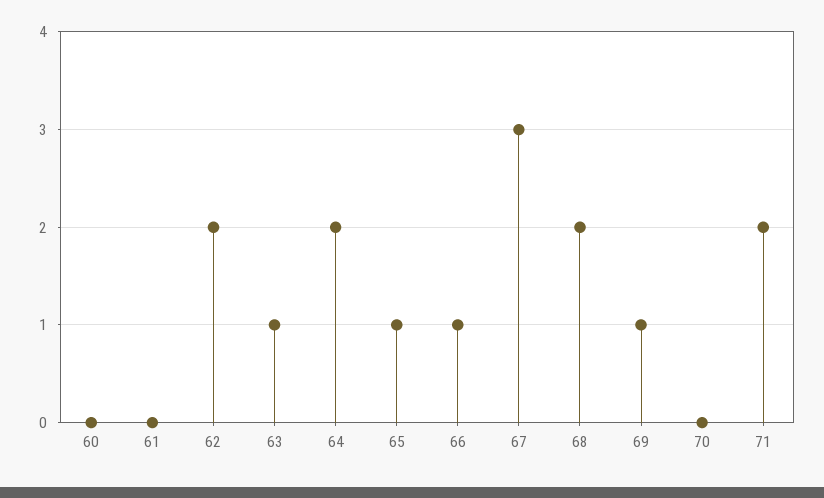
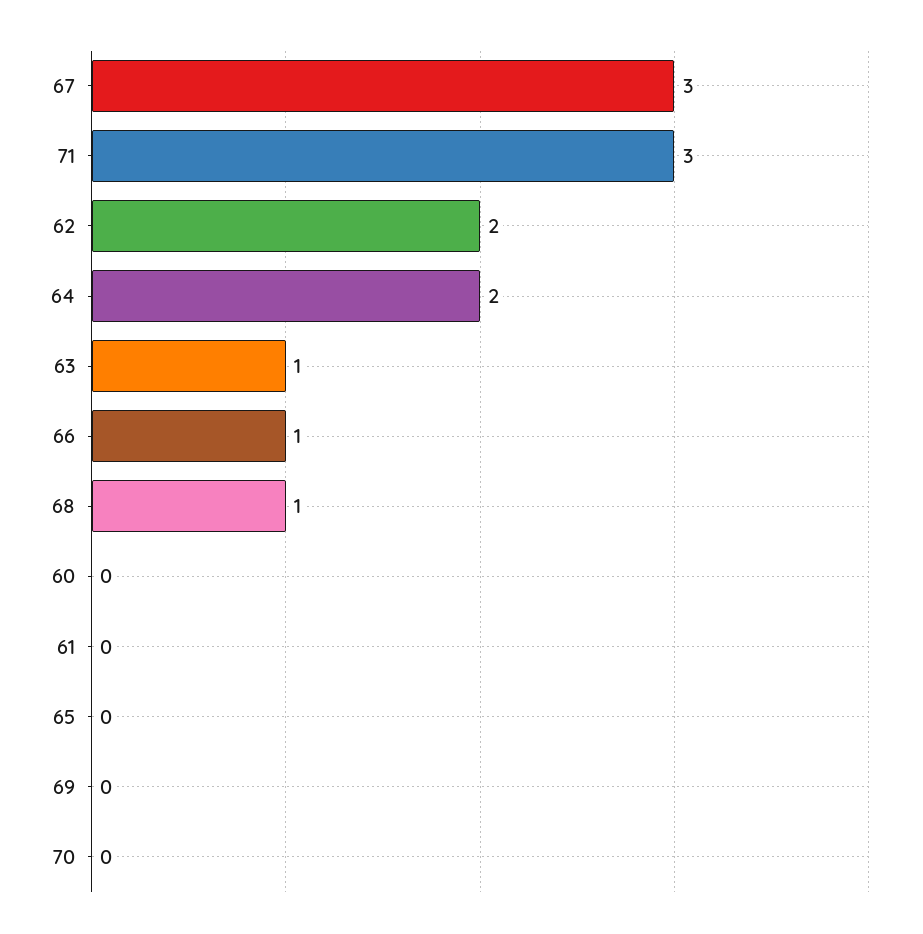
65: 1 -> 0
68: 2 -> 1
69: 1 -> 0
71: 2 -> 3

